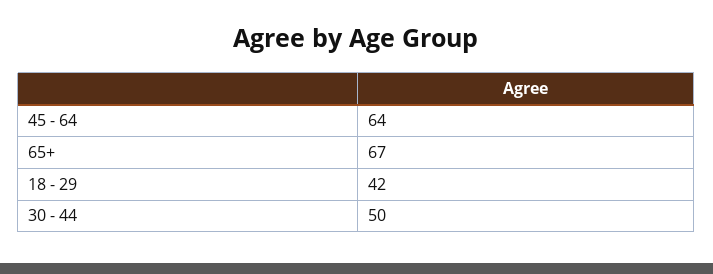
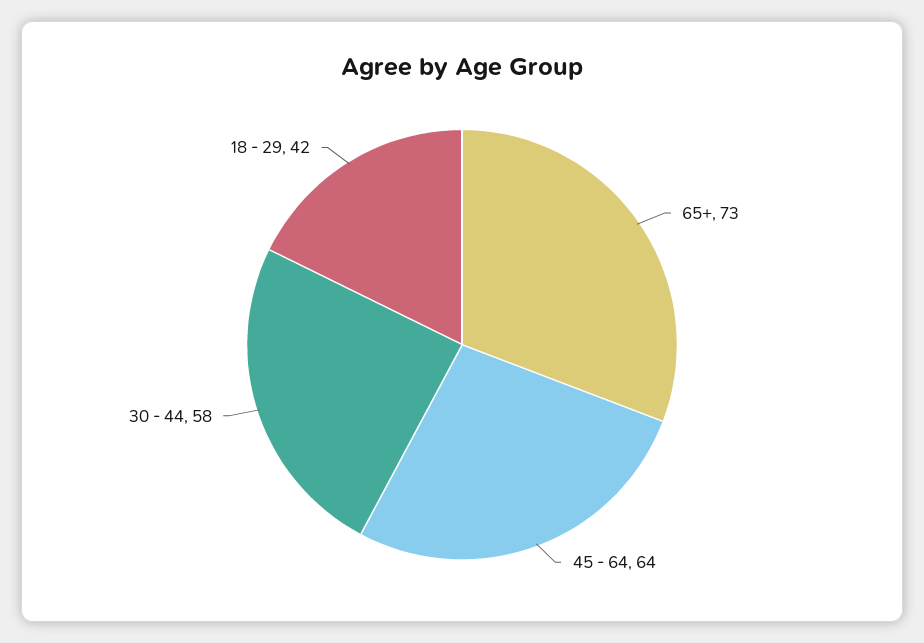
65+: 67 -> 73
30 - 44: 50 -> 58

